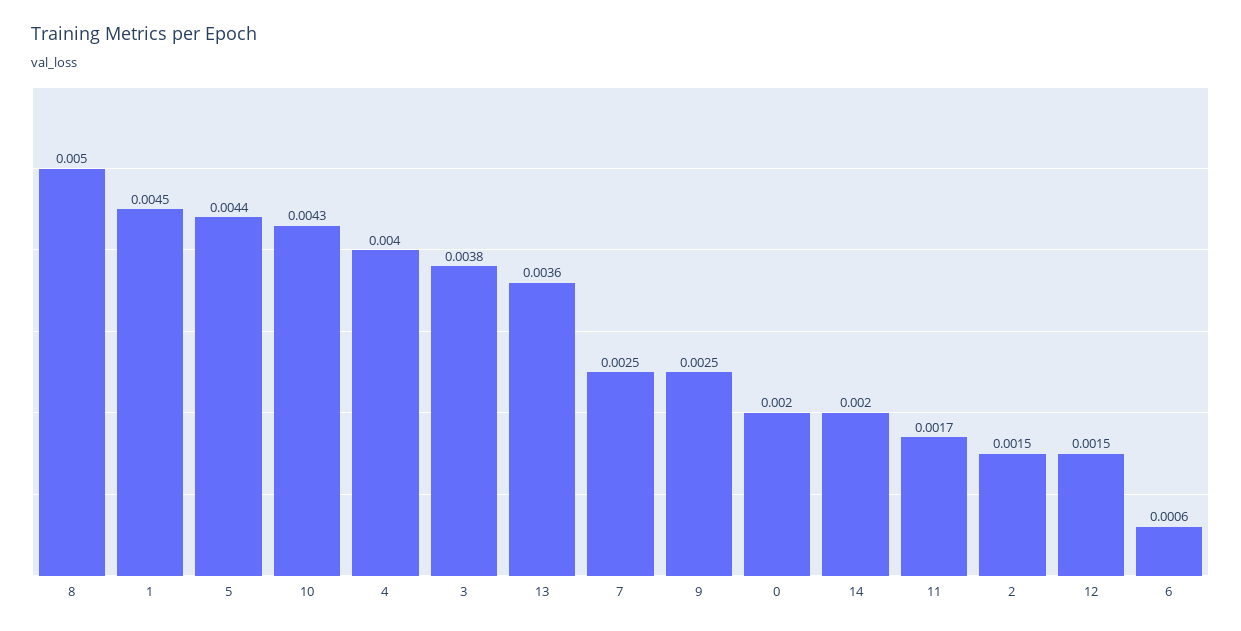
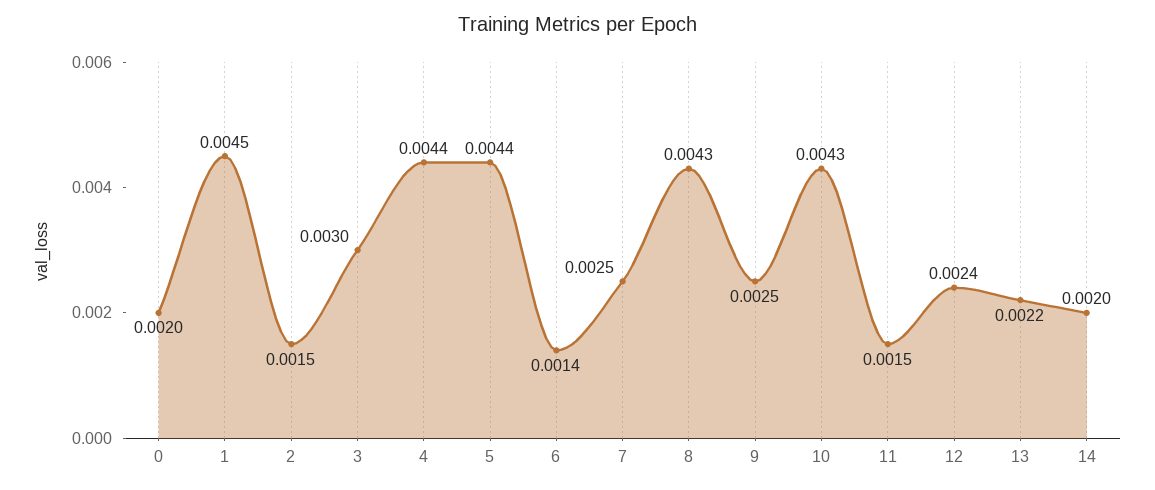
8: 0.005 -> 0.0043
4: 0.004 -> 0.0044
3: 0.0038 -> 0.003
13: 0.0036 -> 0.0022
11: 0.0017 -> 0.0015
12: 0.0015 -> 0.0024
6: 0.0006 -> 0.0014

